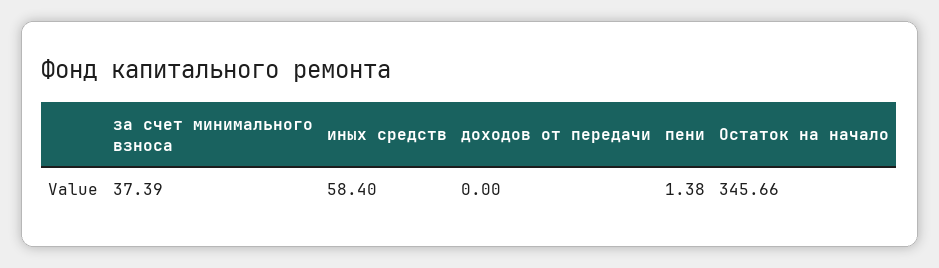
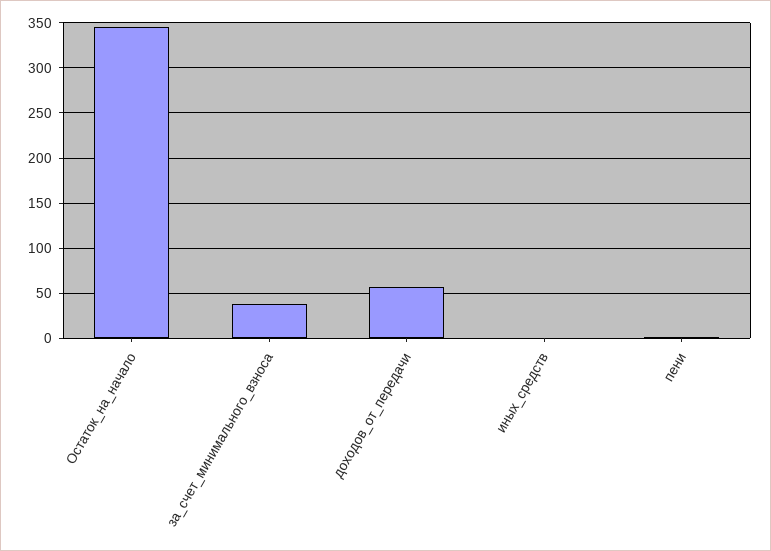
иных средств: 58.4 -> 0
доходов от передачи: 0 -> 60

